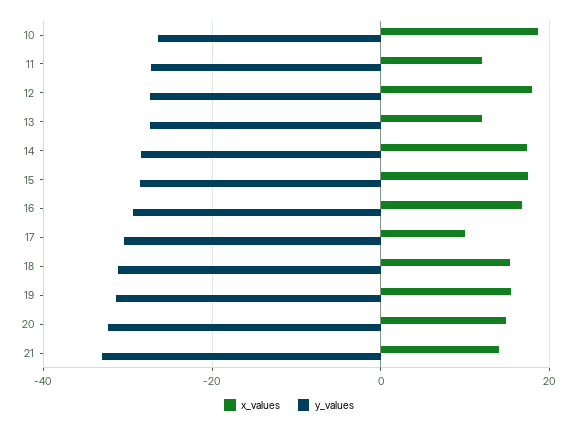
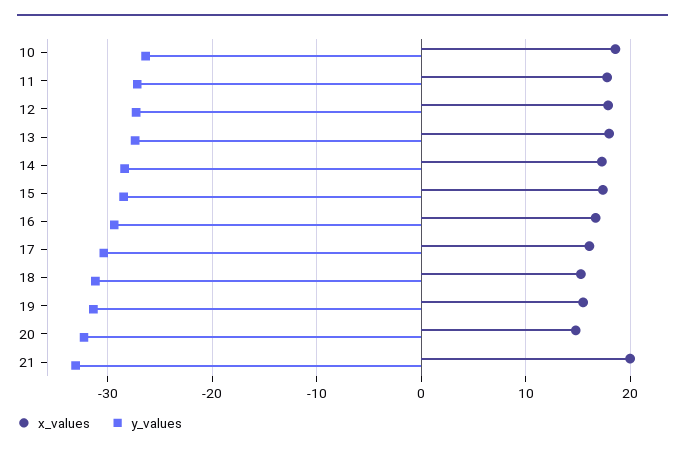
x_values, 11: 12 -> 18
x_values, 13: 12 -> 18
x_values, 17: 10 -> 16
x_values, 21: 14 -> 20

